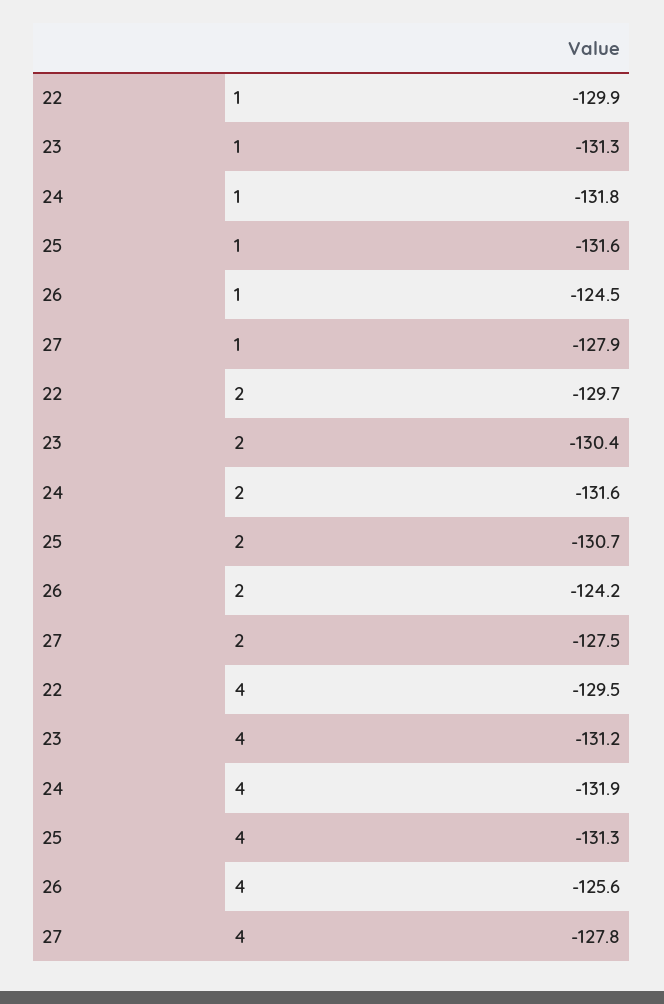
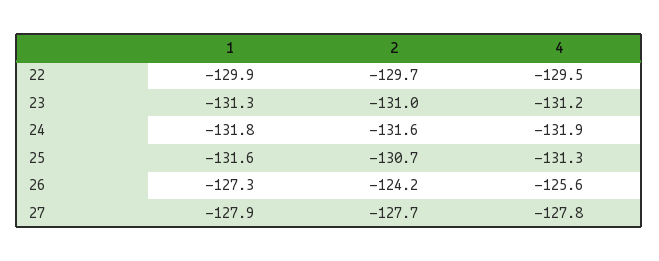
26, 1: -124.5 -> -127.3
23, 2: -130.4 -> -131
27, 2: -127.5 -> -127.7

